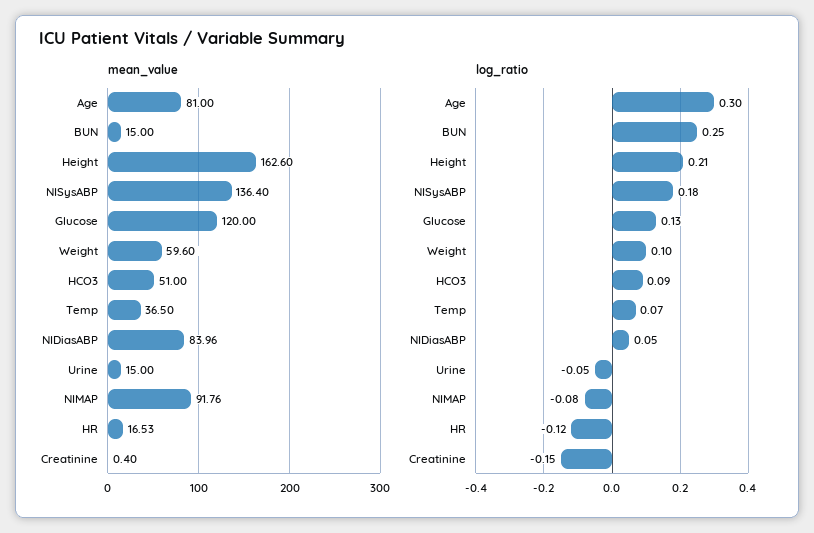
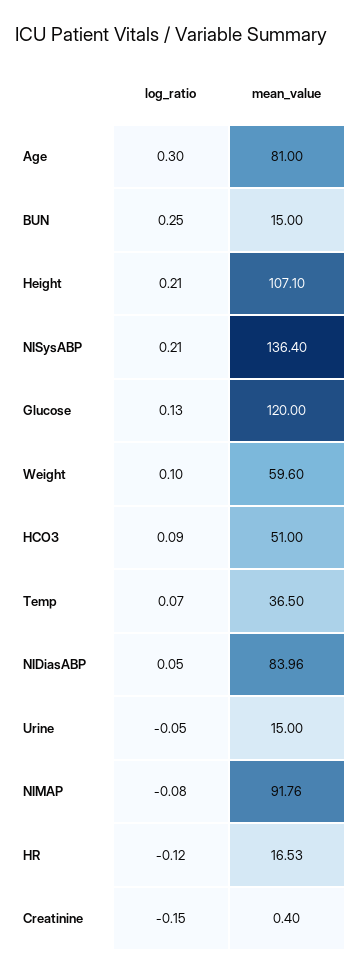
mean_value, Height: 162.6 -> 107.1
log_ratio, NISysABP: 0.18 -> 0.21

